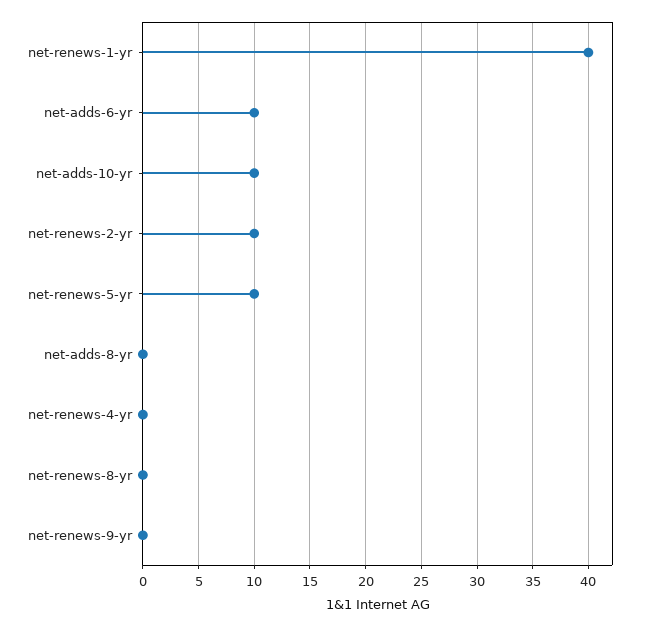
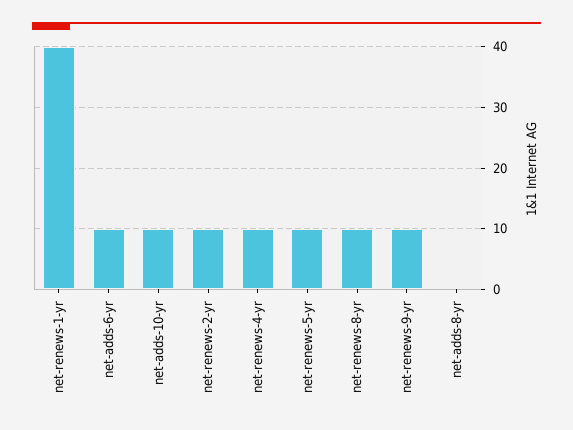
net-renews-4-yr: 0 -> 10
net-renews-8-yr: 0 -> 10
net-renews-9-yr: 0 -> 10

